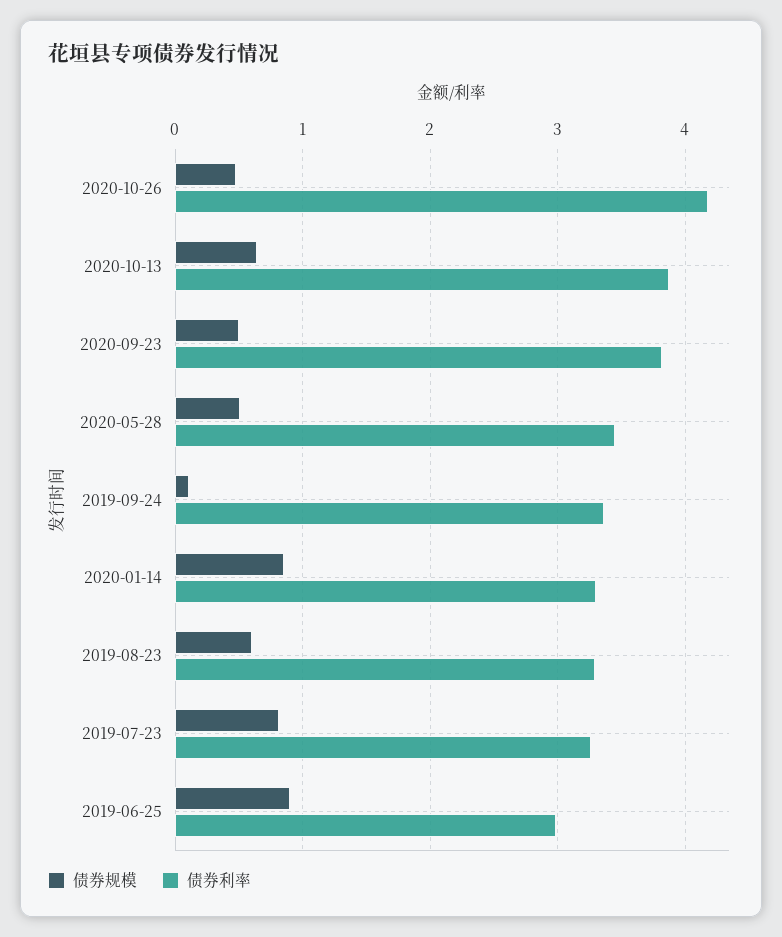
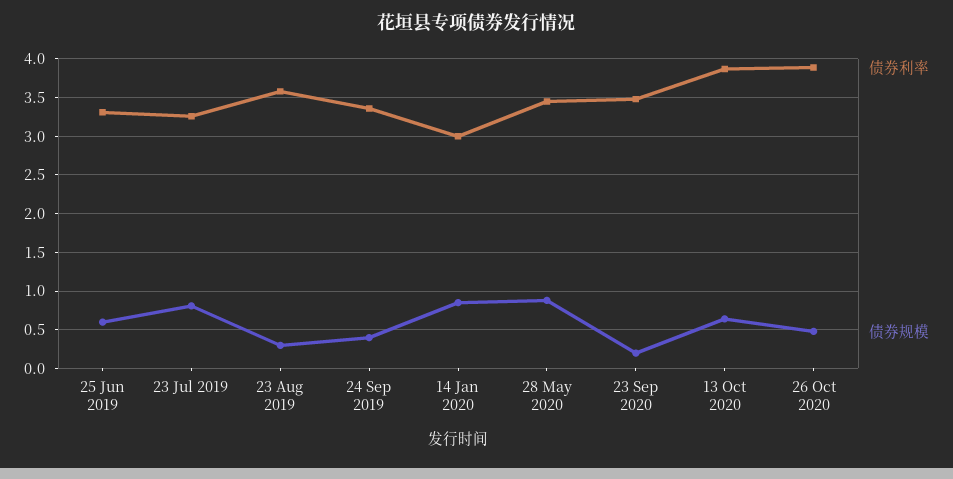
债券利率, 2020-10-26: 4.2 -> 3.9
债券规模, 2020-09-23: 0.5 -> 0.2
债券利率, 2020-09-23: 3.8 -> 3.5
债券规模, 2020-05-28: 0.5 -> 0.9
债券规模, 2019-09-24: 0.1 -> 0.4
债券利率, 2020-01-14: 3.3 -> 3
债券规模, 2019-08-23: 0.6 -> 0.3
债券利率, 2019-08-23: 3.3 -> 3.6
债券规模, 2019-06-25: 0.9 -> 0.6
债券利率, 2019-06-25: 3 -> 3.3

